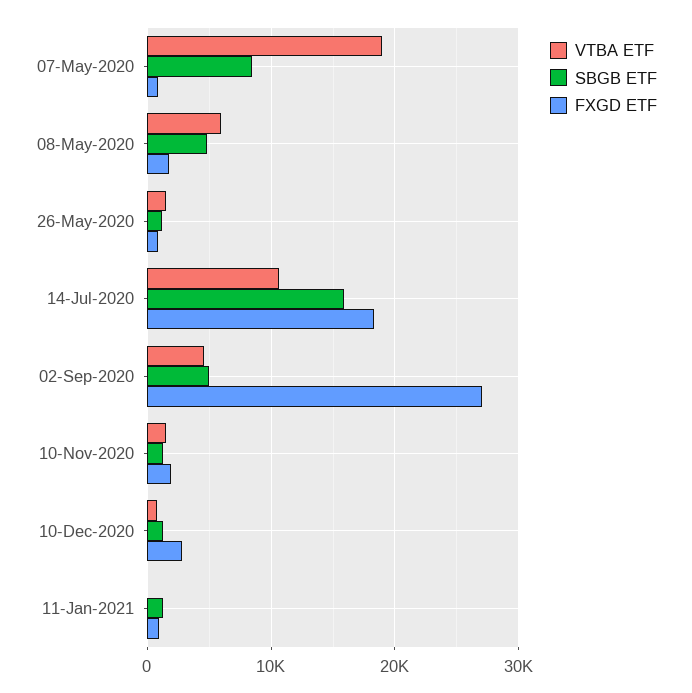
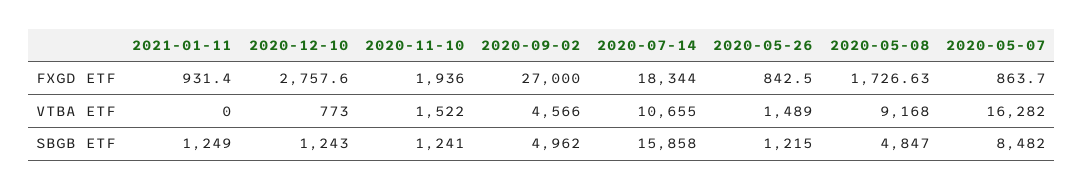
VTBA ETF, 07-May-2020: 19000 -> 16282
VTBA ETF, 08-May-2020: 6000 -> 9168

